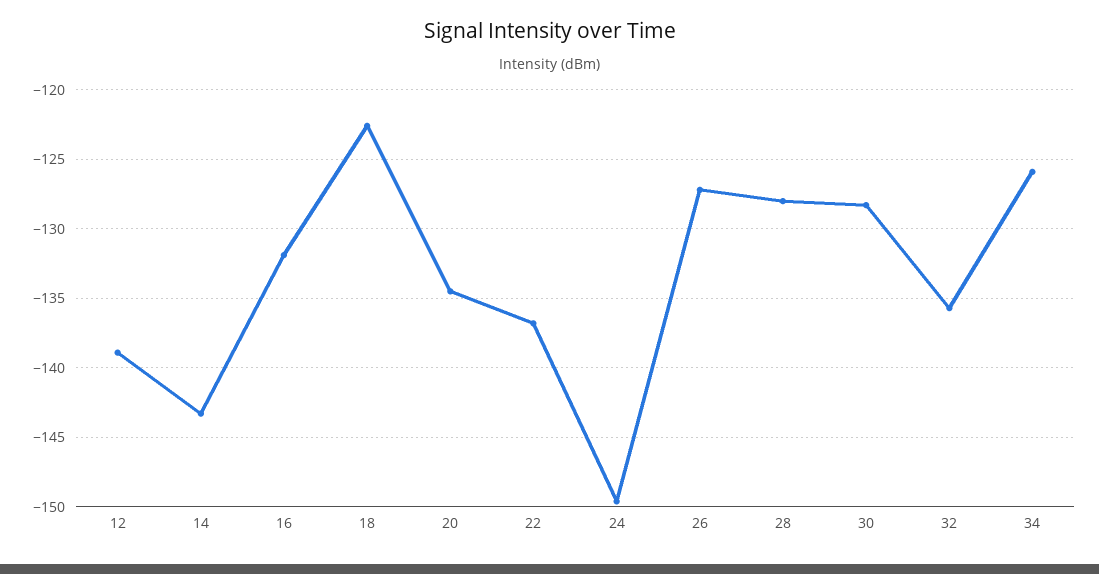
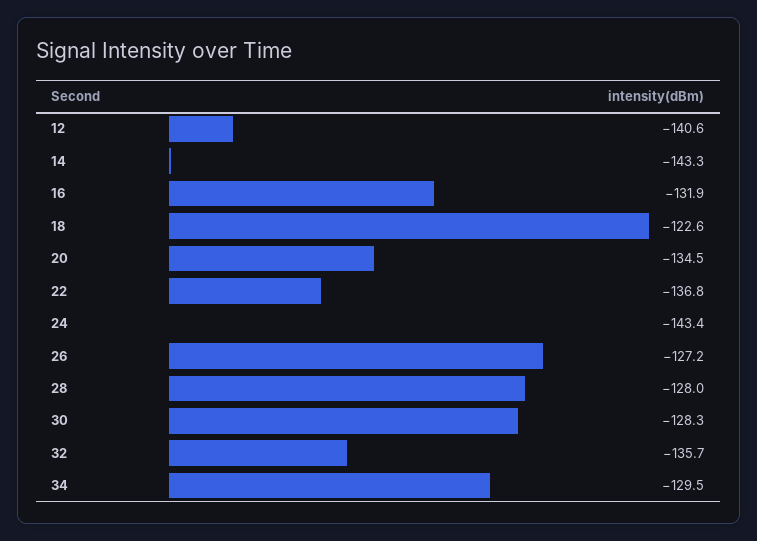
12: -139 -> -140.6
24: -149.5 -> -143.4
34: -126 -> -129.5

